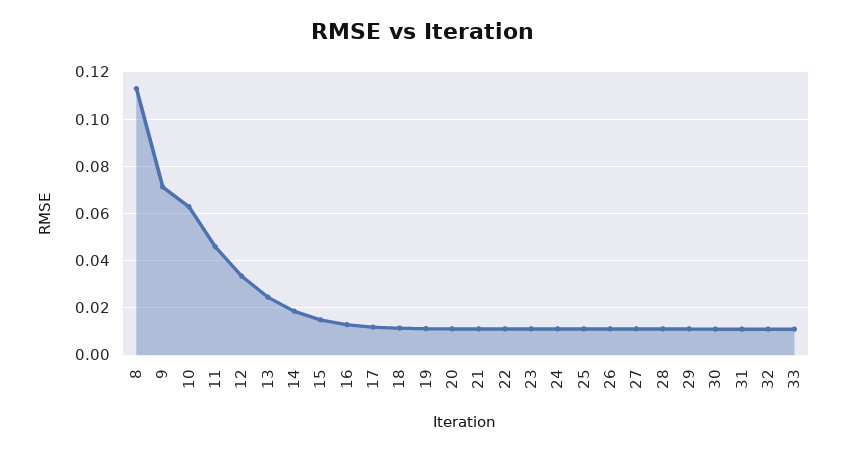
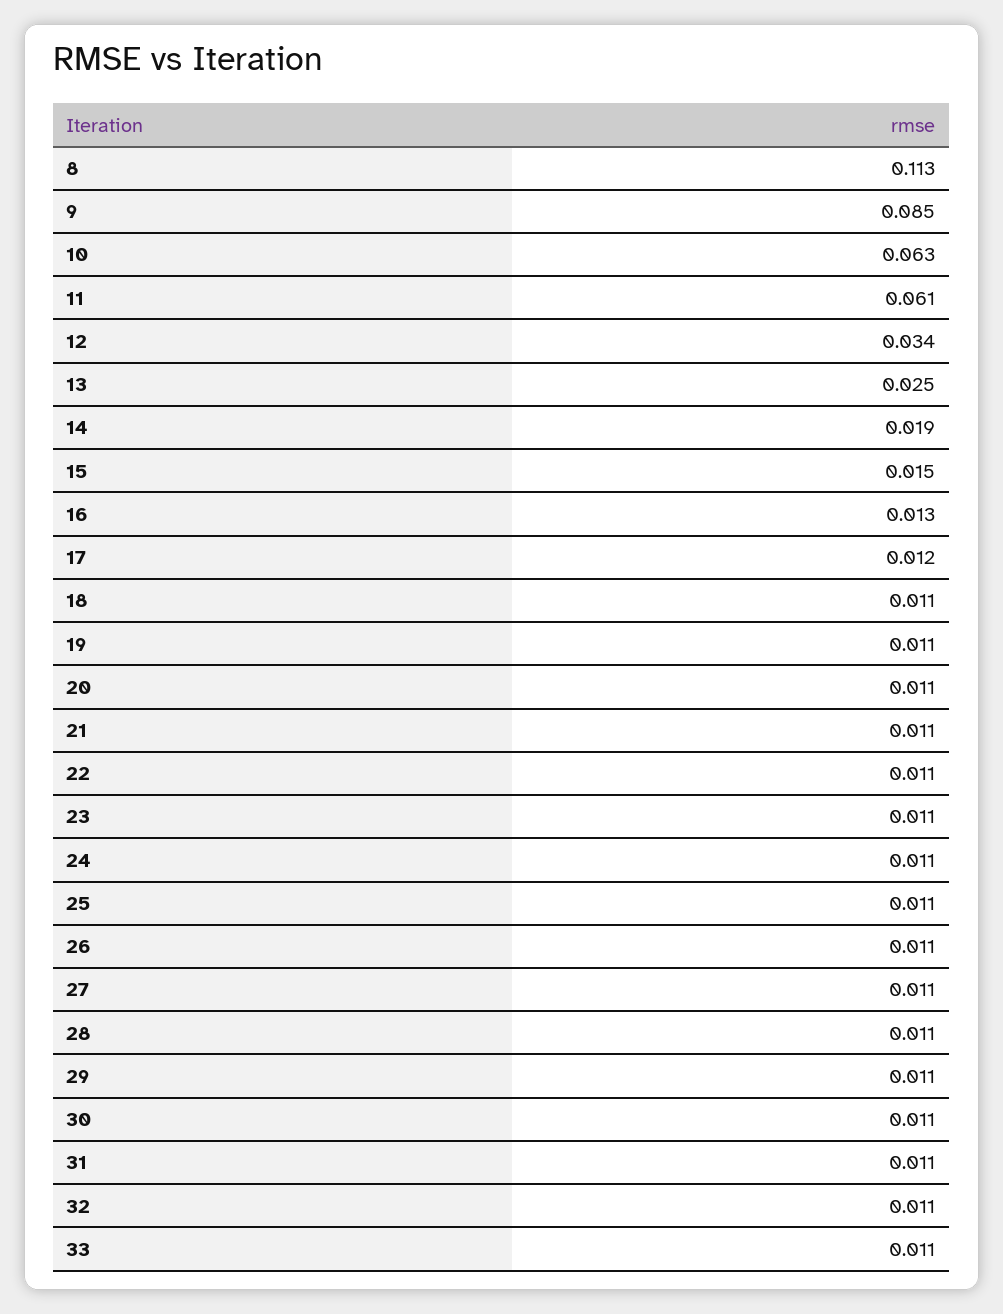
9: 0.07 -> 0.085
11: 0.045 -> 0.061

